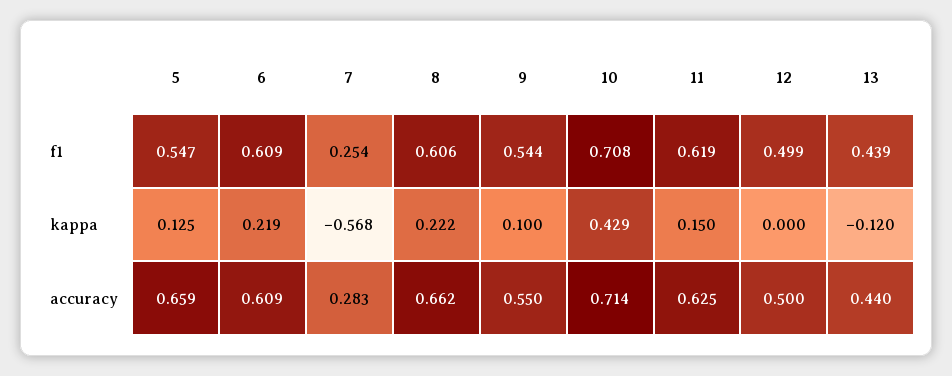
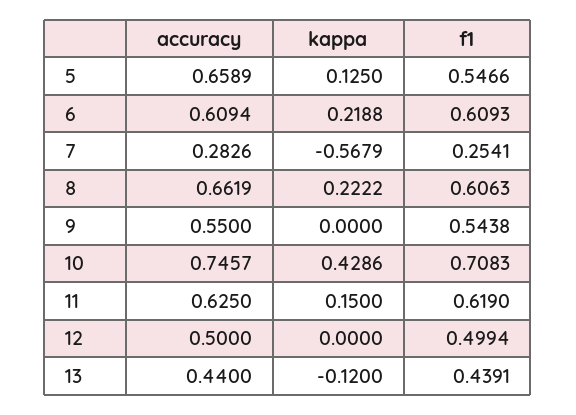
9, kappa: 0.1 -> 0
10, accuracy: 0.714 -> 0.7457

